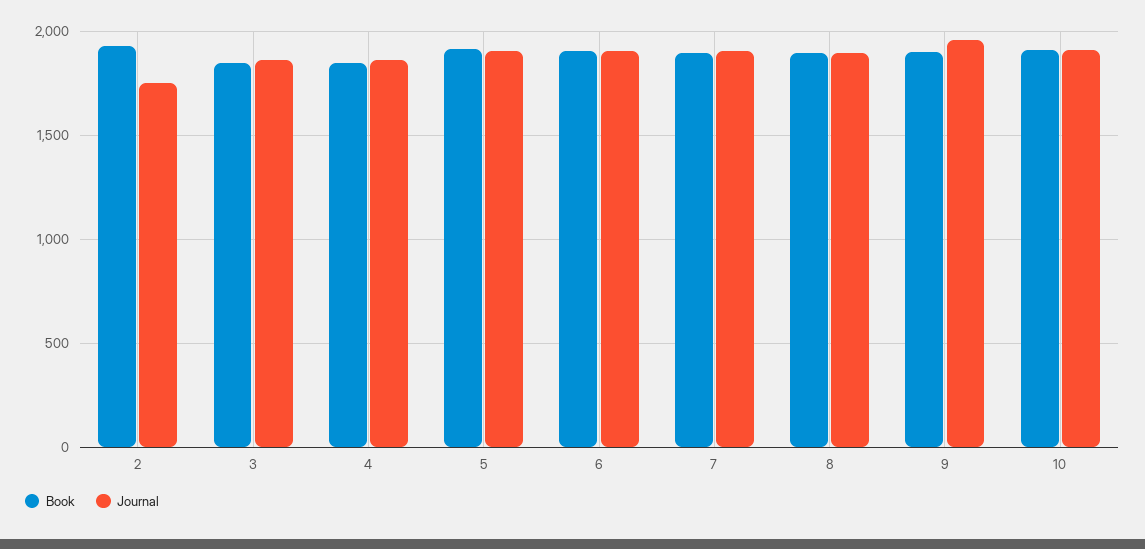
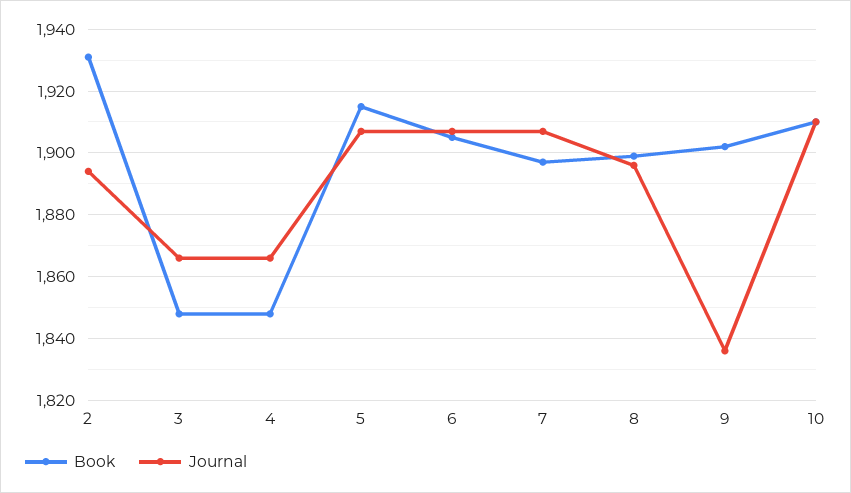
Journal, 2: 1750 -> 1895
Journal, 9: 1950 -> 1835

